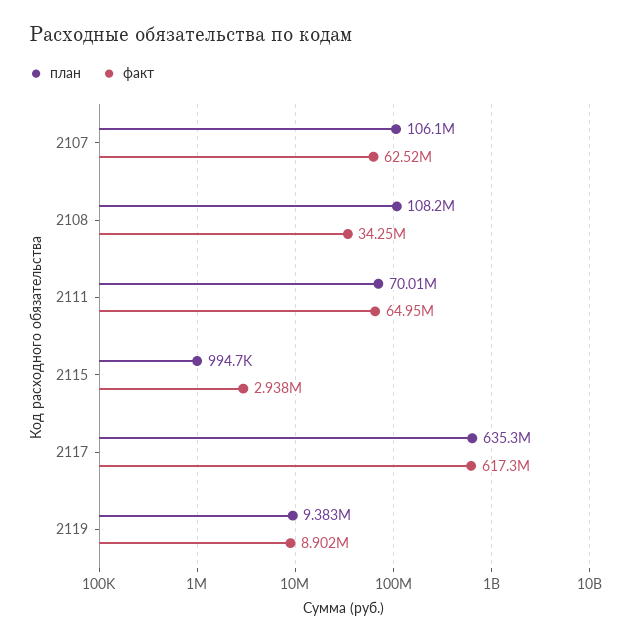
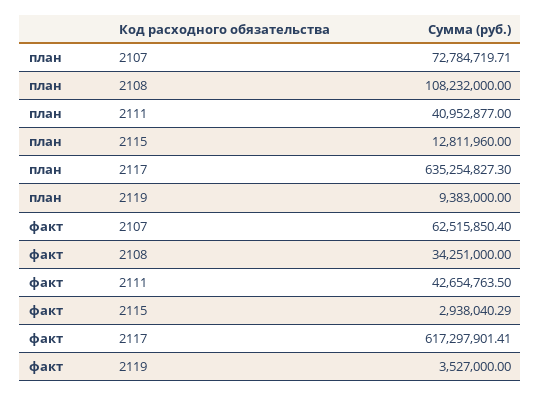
план, 2107: 106100000 -> 72784719.71
план, 2111: 70010000 -> 40952877
факт, 2111: 64950000 -> 42654763.5
план, 2115: 994700 -> 12811960
факт, 2119: 8902000 -> 3527000

